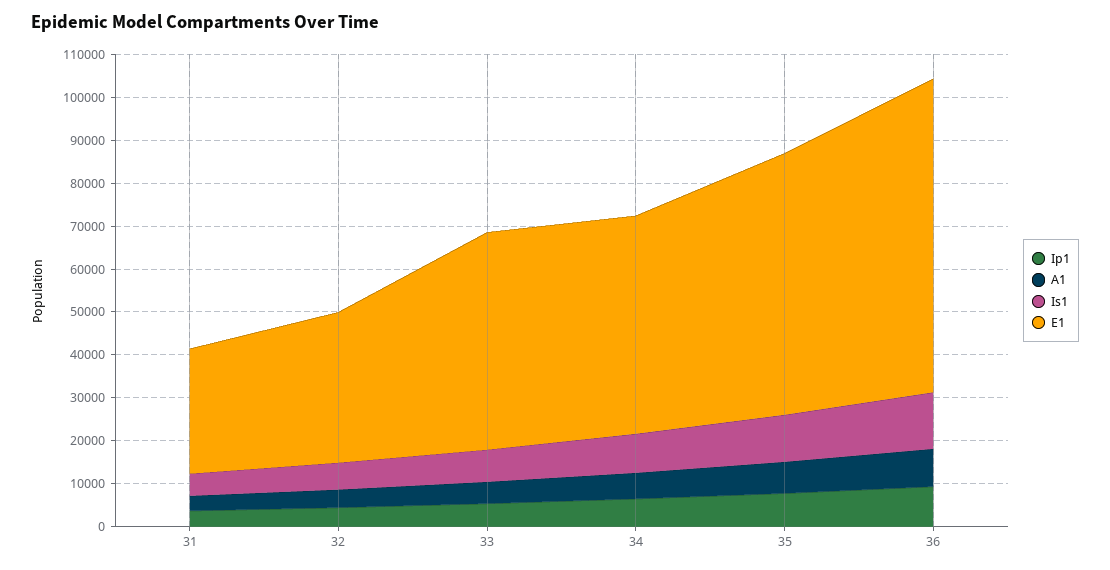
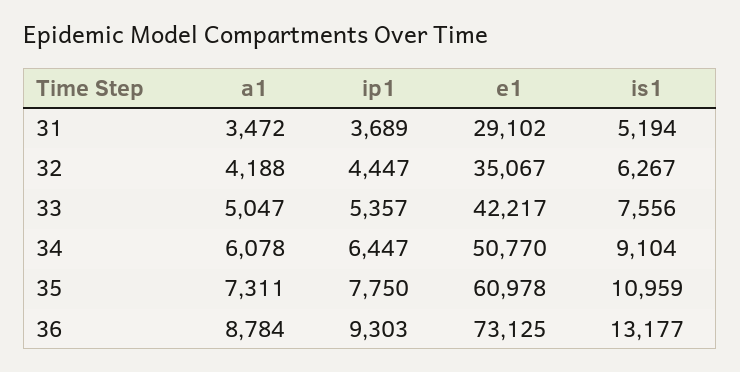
E1, 33: 50000 -> 42217

